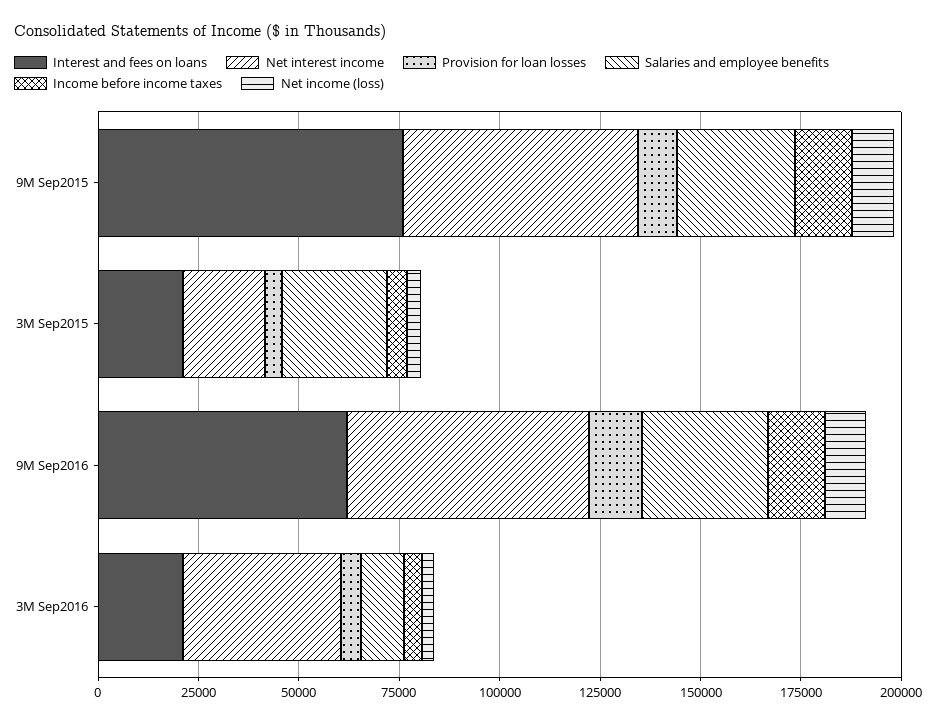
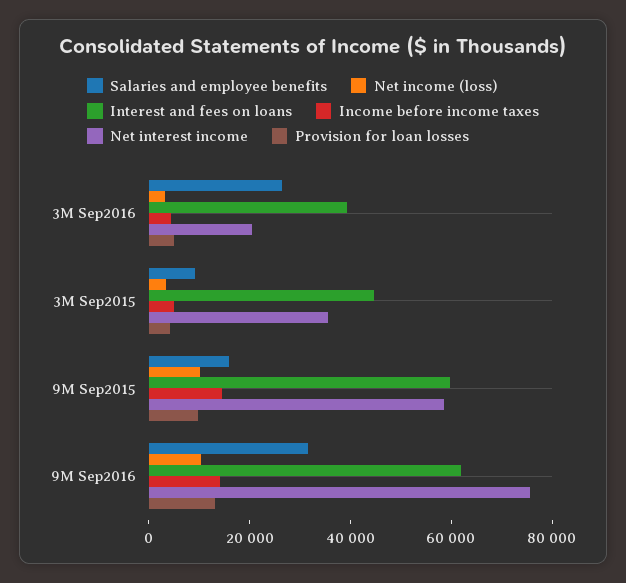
Interest and fees on loans, 9M Sep2015: 75000 -> 60000
Salaries and employee benefits, 9M Sep2015: 30000 -> 15000
Interest and fees on loans, 3M Sep2015: 20000 -> 45000
Net interest income, 3M Sep2015: 20000 -> 35000
Salaries and employee benefits, 3M Sep2015: 25000 -> 10000
Net interest income, 9M Sep2016: 60000 -> 75000
Interest and fees on loans, 3M Sep2016: 20000 -> 40000
Net interest income, 3M Sep2016: 40000 -> 20000
Salaries and employee benefits, 3M Sep2016: 10000 -> 25000

